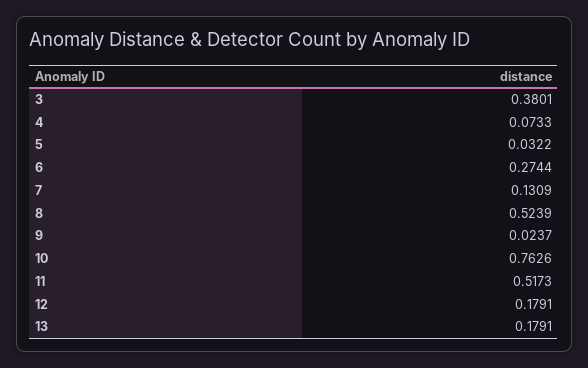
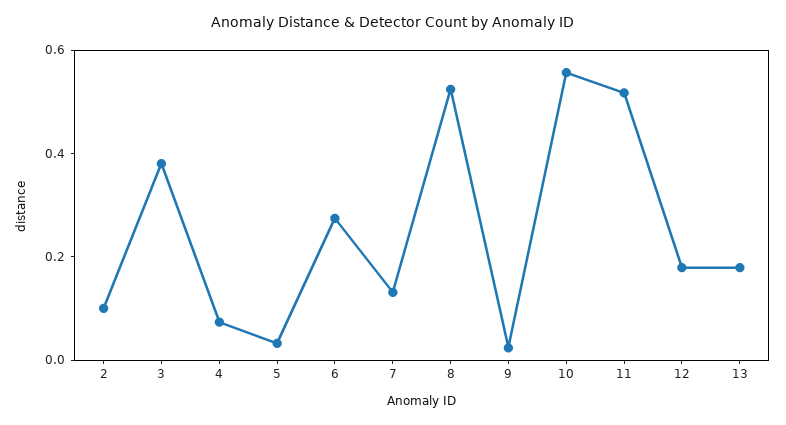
10: 0.7626 -> 0.55
2: none -> 0.1

